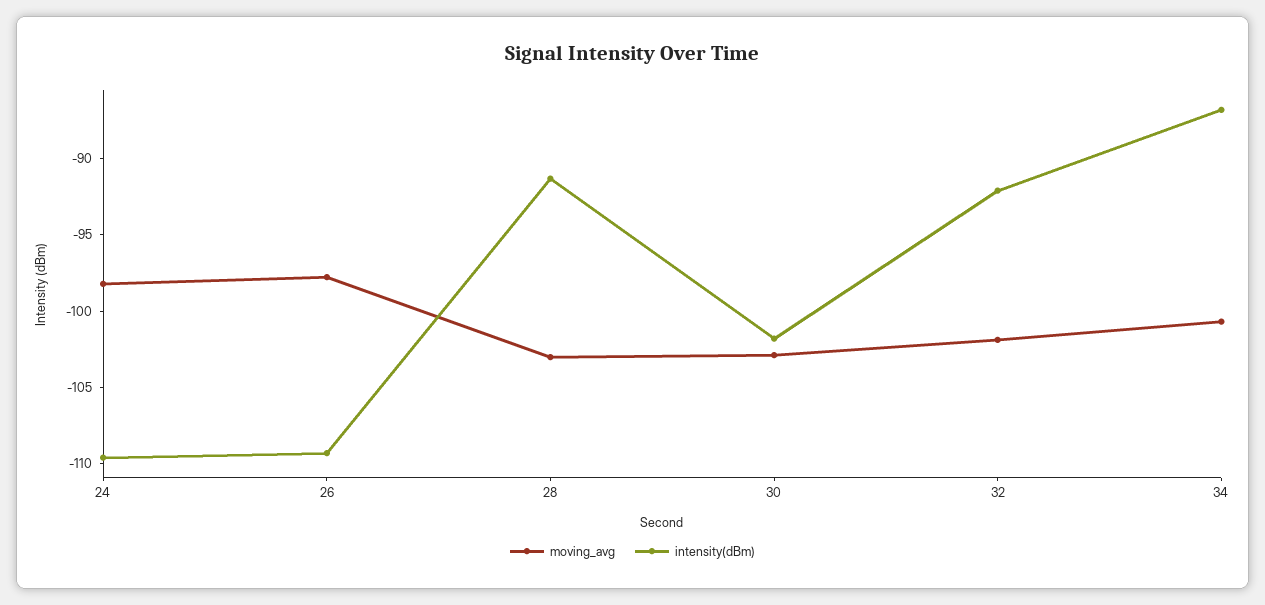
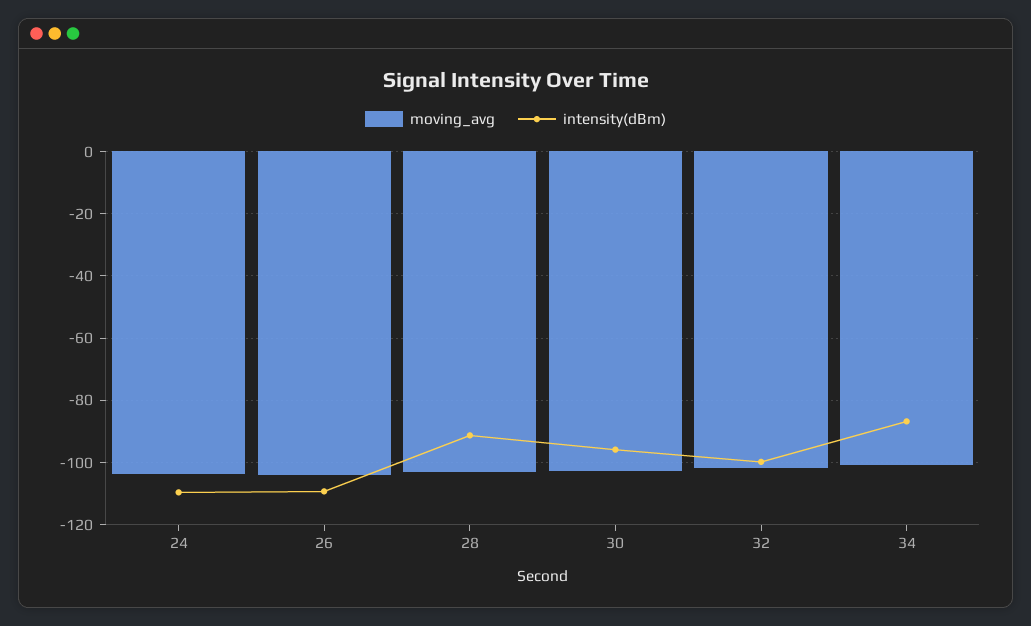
moving_avg, 24: -98 -> -104
moving_avg, 26: -98 -> -104
intensity(dBm), 30: -102 -> -96
intensity(dBm), 32: -92 -> -100

